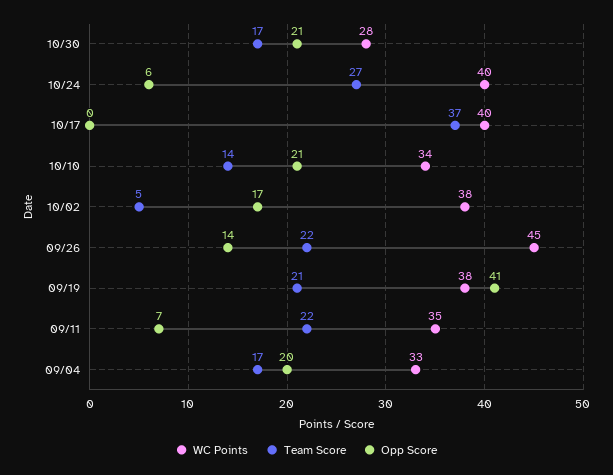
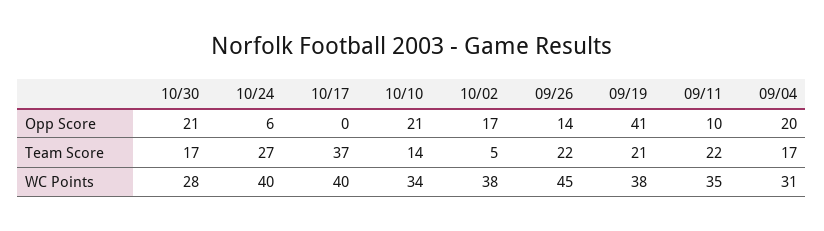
Opp Score, 09/11: 7 -> 10
WC Points, 09/04: 33 -> 31

